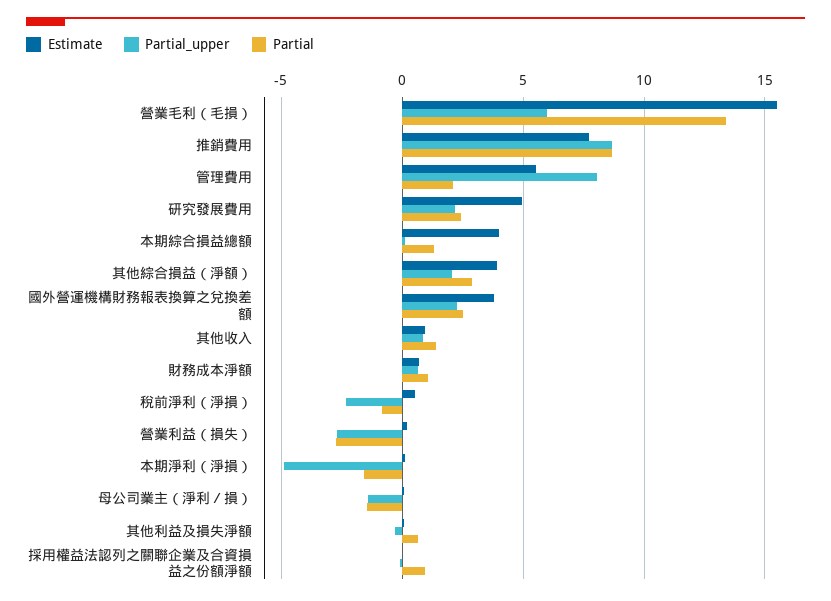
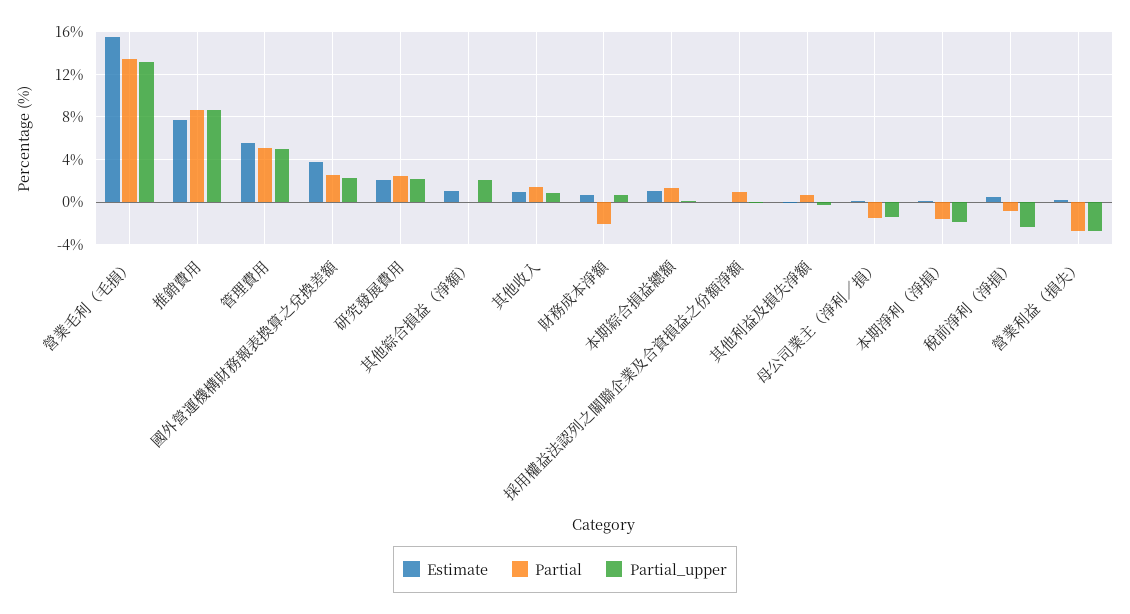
Partial_upper, 營業毛利（毛損）: 6 -> 13
Partial_upper, 管理費用: 8 -> 5
Partial, 管理費用: 2 -> 5
Estimate, 研究發展費用: 5 -> 2
Estimate, 本期綜合損益總額: 4 -> 1
Estimate, 其他綜合損益（淨額）: 4 -> 1
Partial, 其他綜合損益（淨額）: 3 -> 0
Partial, 財務成本淨額: 1 -> -2
Partial_upper, 本期淨利（淨損）: -5 -> -2

